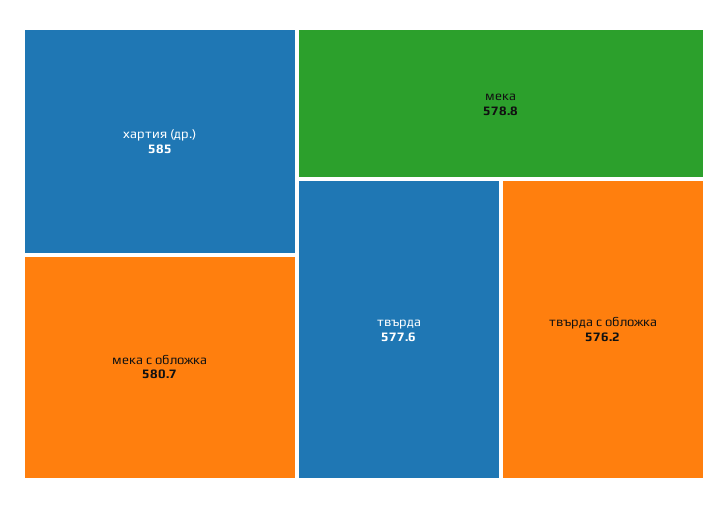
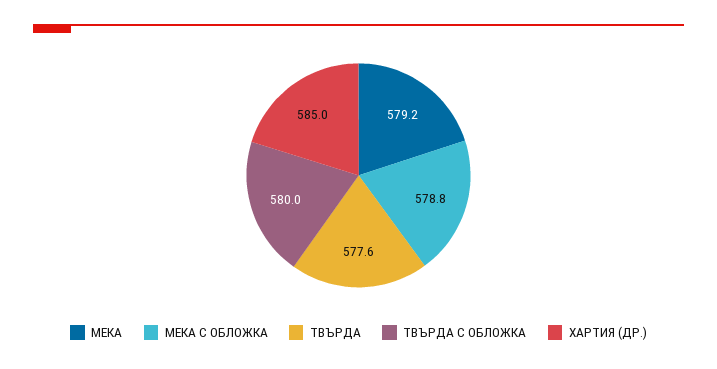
мека с обложка: 580.7 -> 578.8
мека: 578.8 -> 579.2
твърда с обложка: 576.2 -> 580

